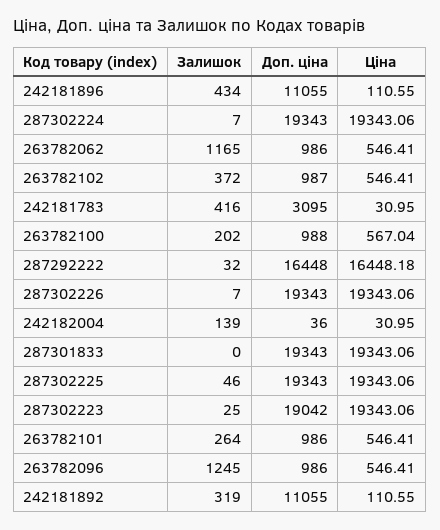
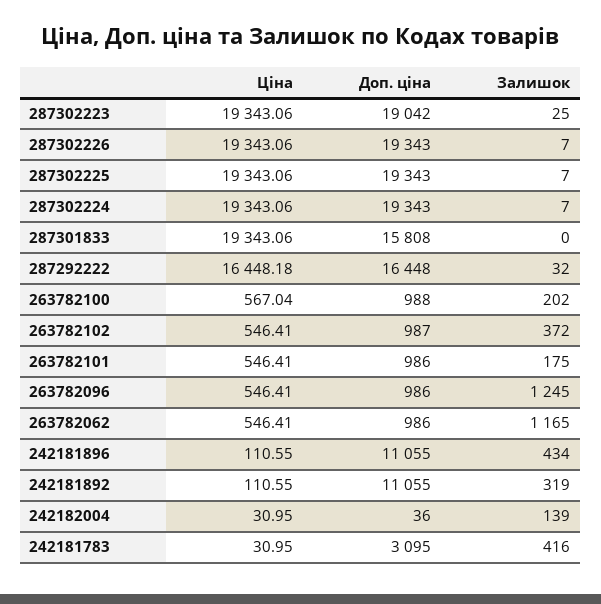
Доп. ціна, 287301833: 19343 -> 15808
Залишок, 287302225: 46 -> 7
Залишок, 263782101: 264 -> 175

